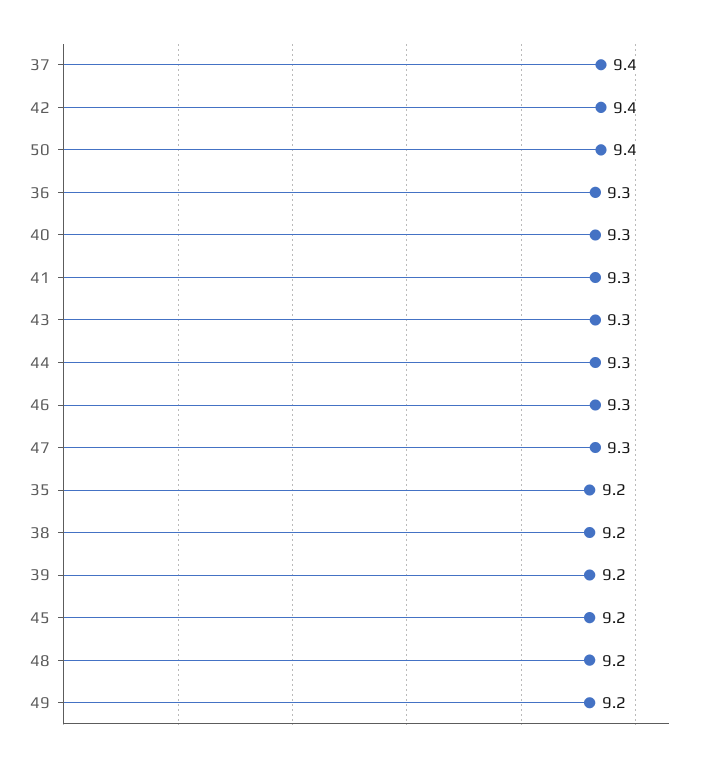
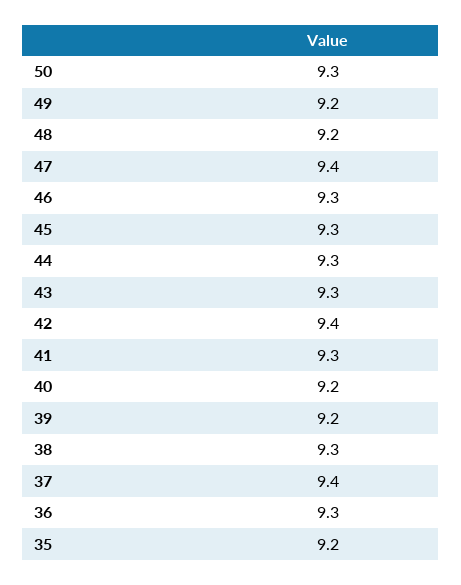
50: 9.4 -> 9.3
40: 9.3 -> 9.2
47: 9.3 -> 9.4
38: 9.2 -> 9.3
45: 9.2 -> 9.3

